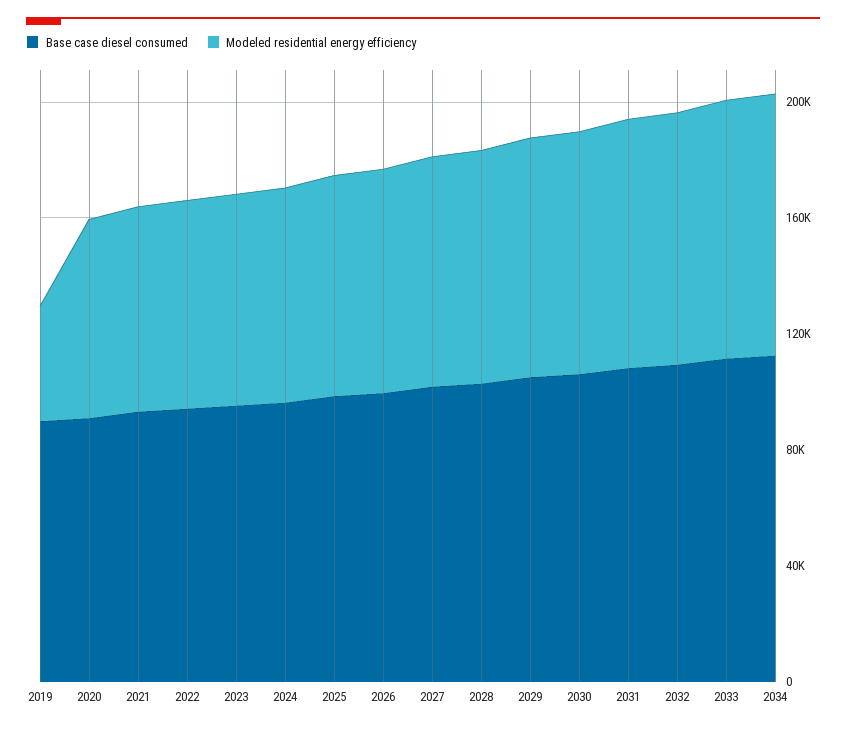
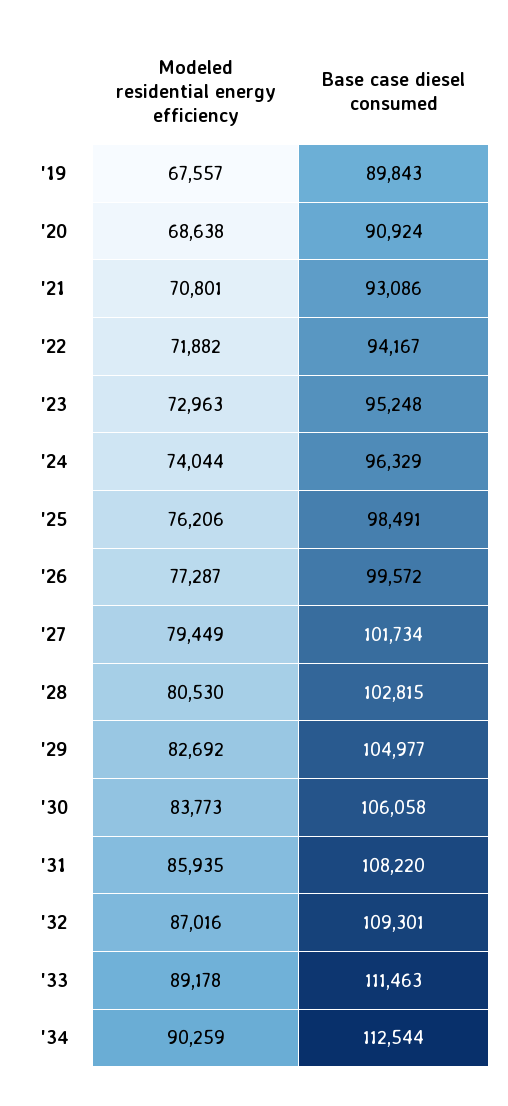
Modeled residential energy efficiency, 2019: 40000 -> 67557

